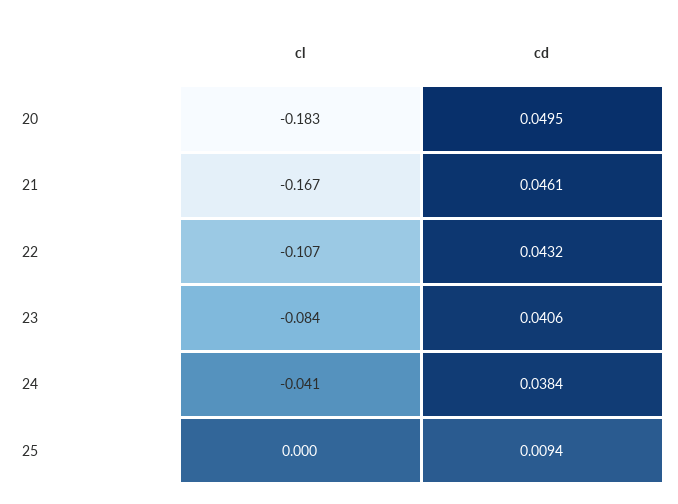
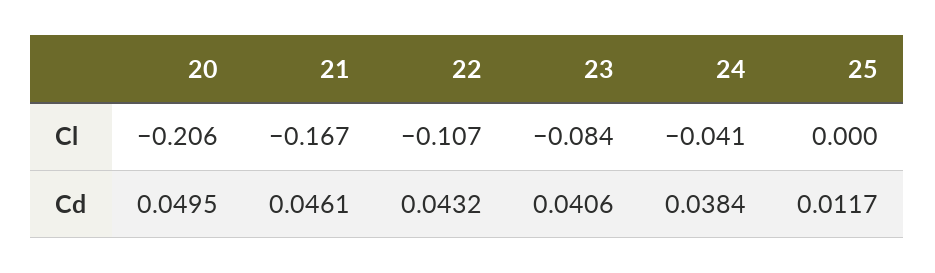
cl, 20: -0.183 -> -0.206
cd, 25: 0.0094 -> 0.0117

